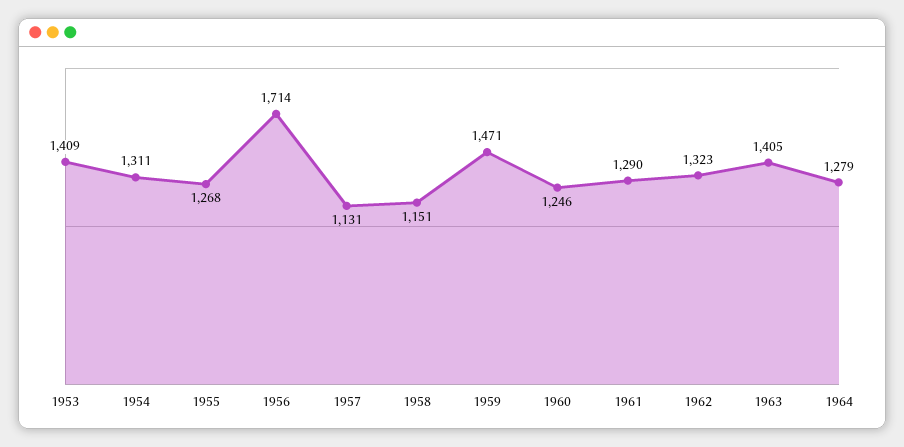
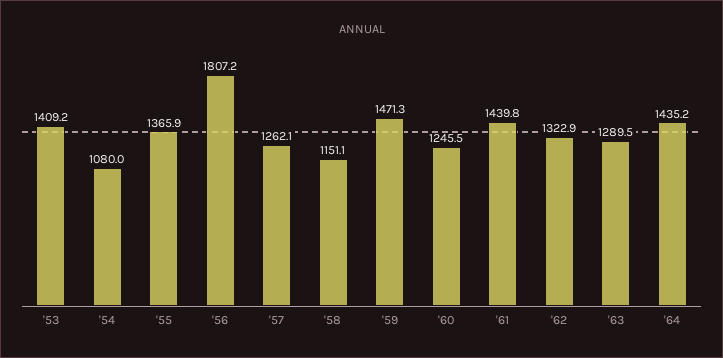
1954: 1311 -> 1080
1955: 1268 -> 1365.9
1956: 1714 -> 1807.2
1957: 1131 -> 1262.1
1961: 1290 -> 1439.8
1963: 1405 -> 1289.5
1964: 1279 -> 1435.2

